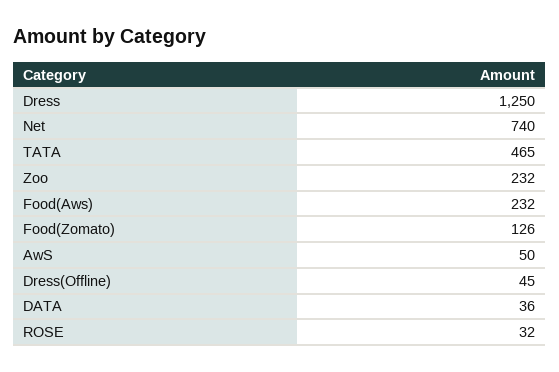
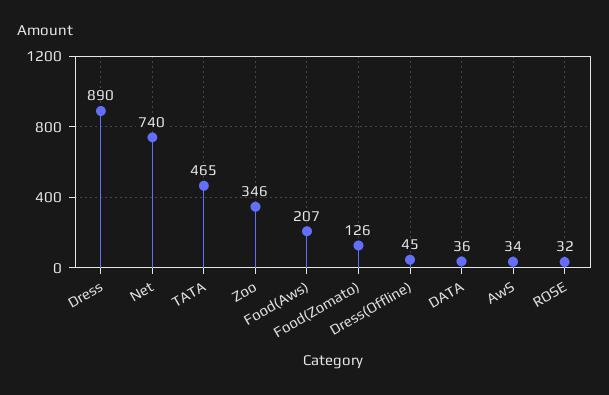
Dress: 1250 -> 890
Zoo: 232 -> 346
Food(Aws): 232 -> 207
AwS: 50 -> 34

